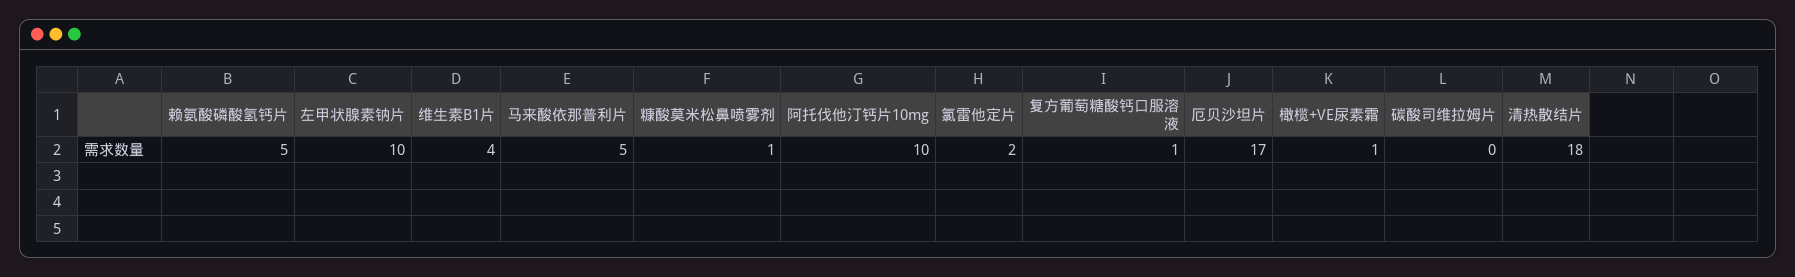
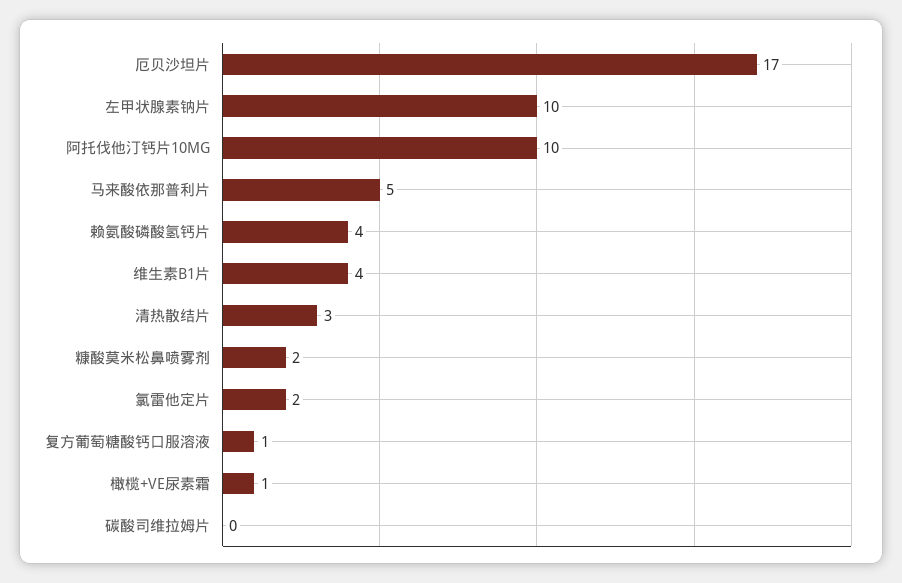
赖氨酸磷酸氢钙片: 5 -> 4
糠酸莫米松鼻喷雾剂: 1 -> 2
清热散结片: 18 -> 3

